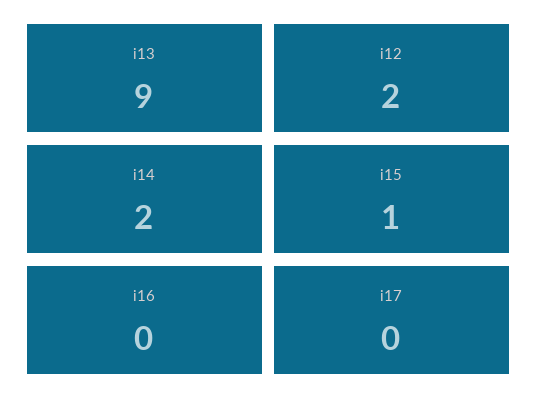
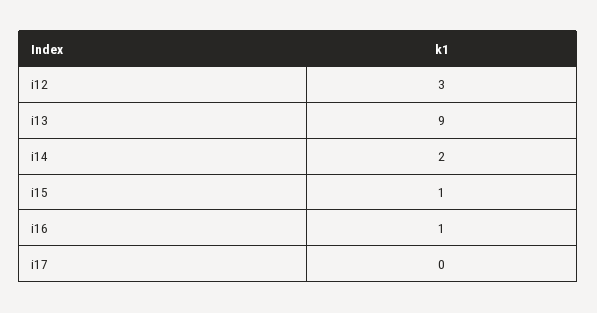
i12: 2 -> 3
i16: 0 -> 1

